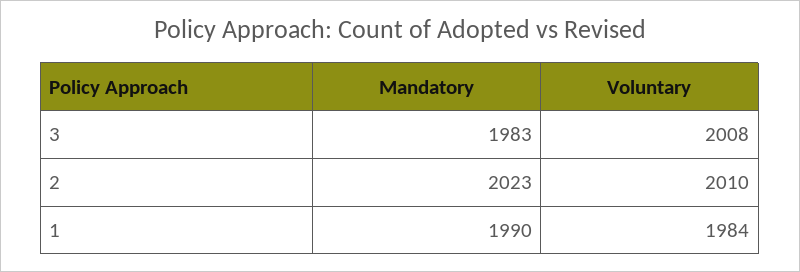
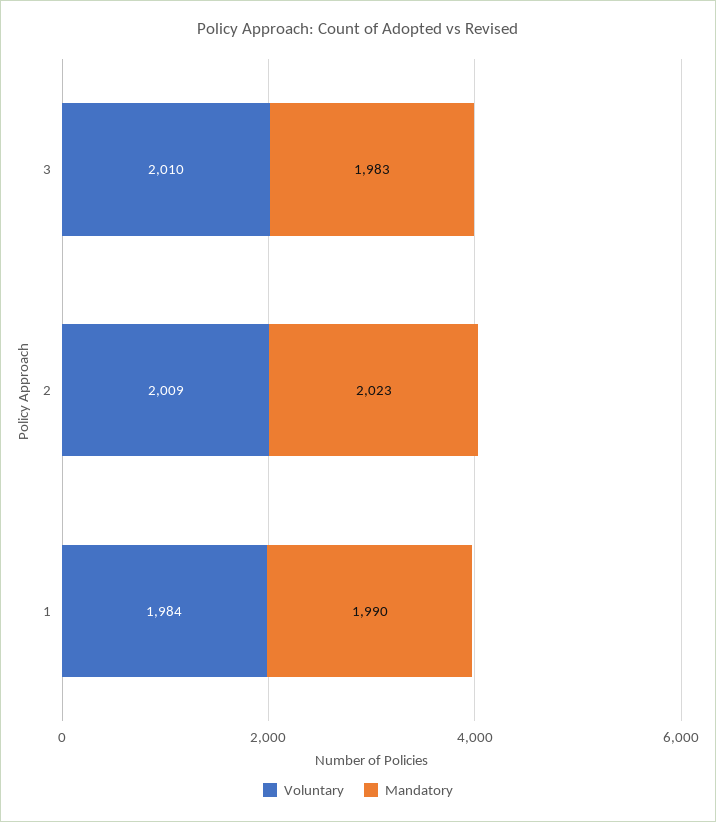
Voluntary, 3: 2008 -> 2010
Voluntary, 2: 2010 -> 2009

